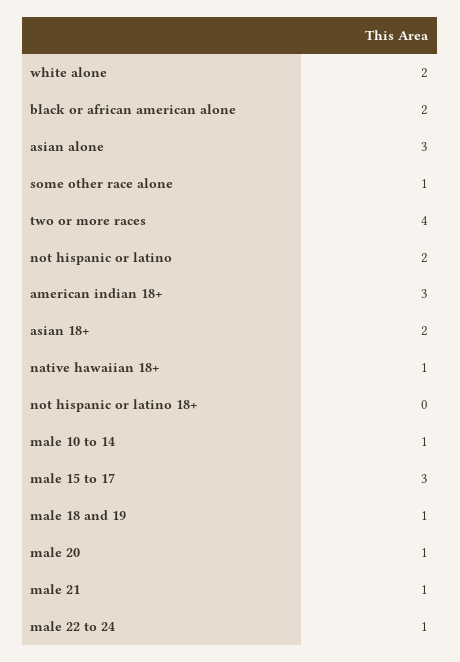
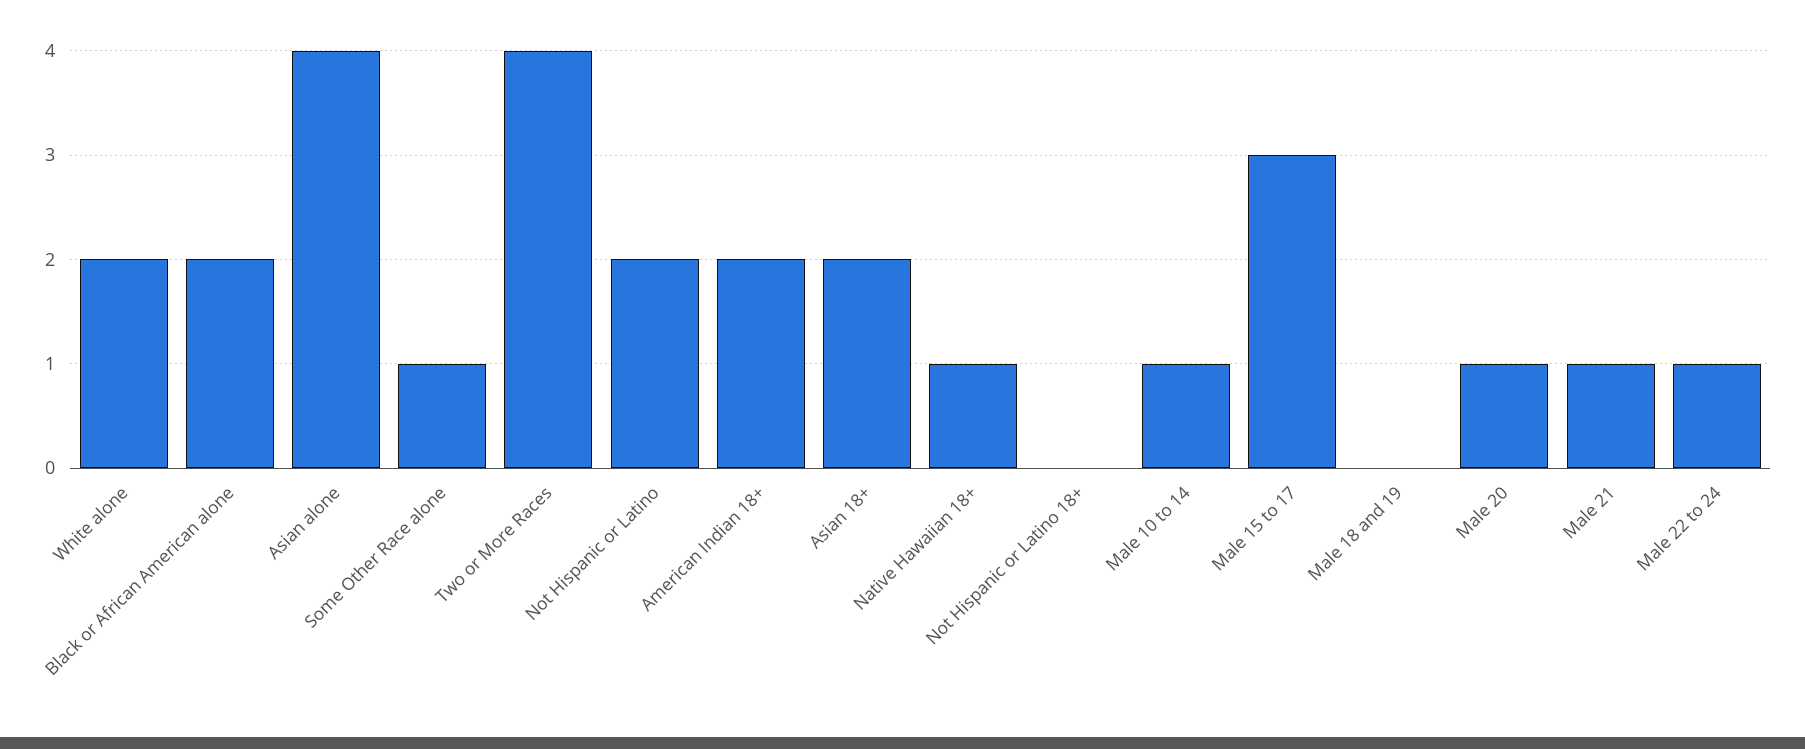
asian alone: 3 -> 4
american indian 18+: 3 -> 2
male 18 and 19: 1 -> 0

